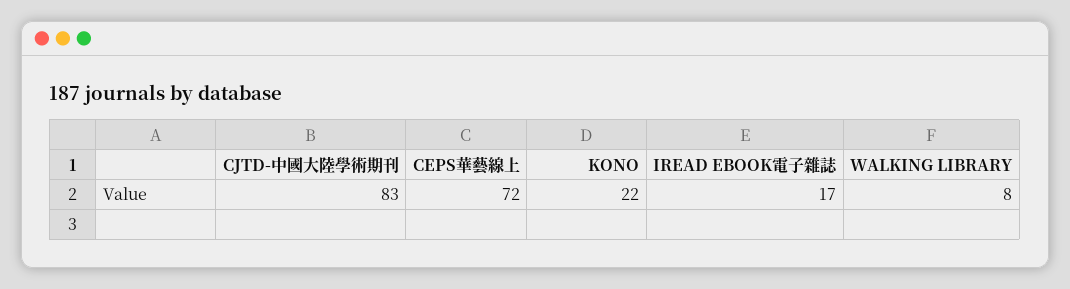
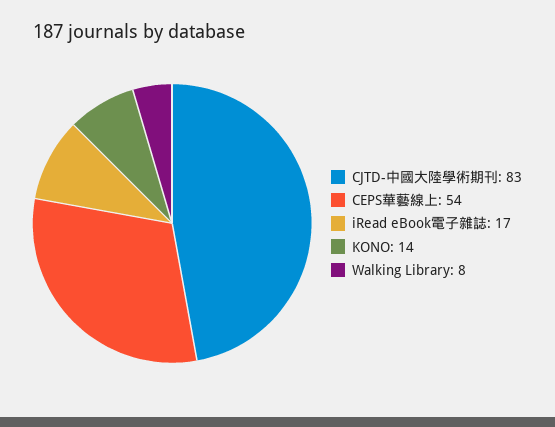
CEPS華藝線上: 72 -> 54
KONO: 22 -> 14

